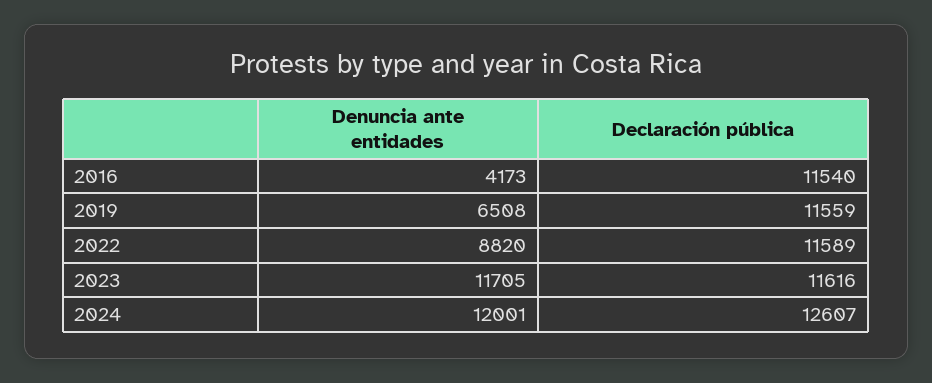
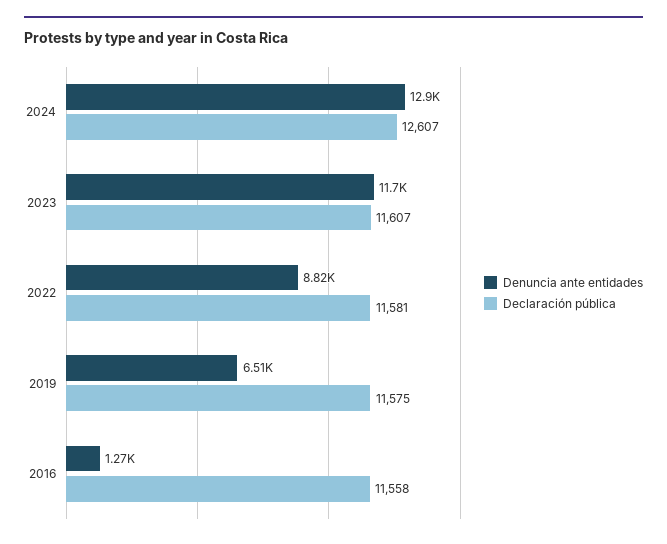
Denuncia ante entidades, 2016: 4173 -> 1270
Declaración pública, 2016: 11540 -> 11558
Declaración pública, 2019: 11559 -> 11575
Declaración pública, 2022: 11589 -> 11581
Declaración pública, 2023: 11616 -> 11607
Denuncia ante entidades, 2024: 12001 -> 12900

